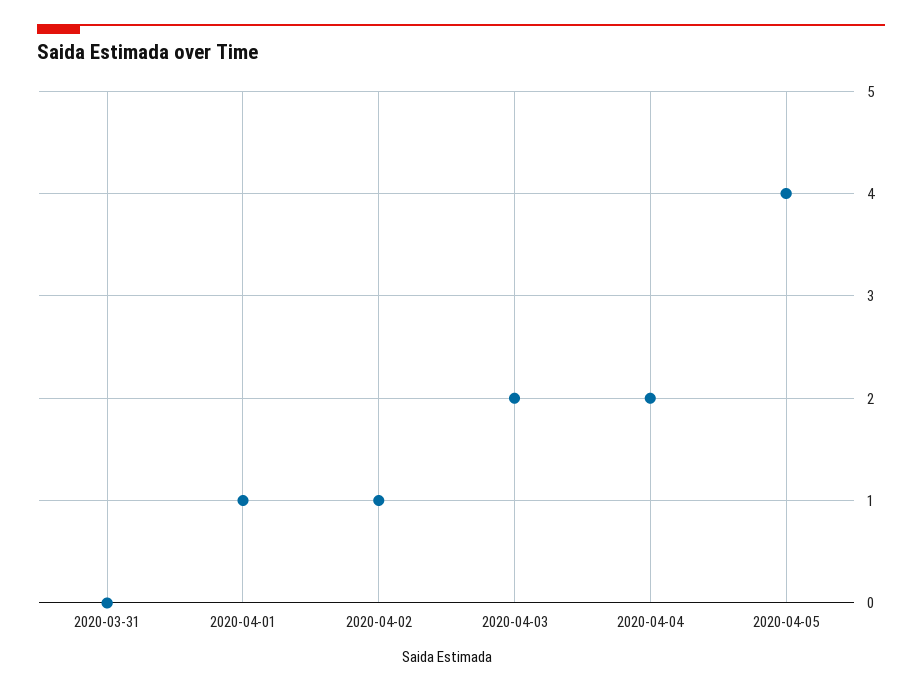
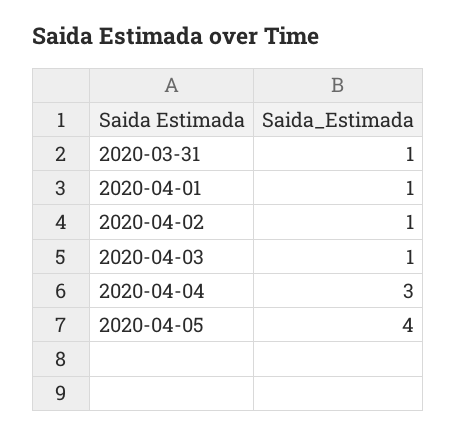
2020-03-31: 0 -> 1
2020-04-03: 2 -> 1
2020-04-04: 2 -> 3

